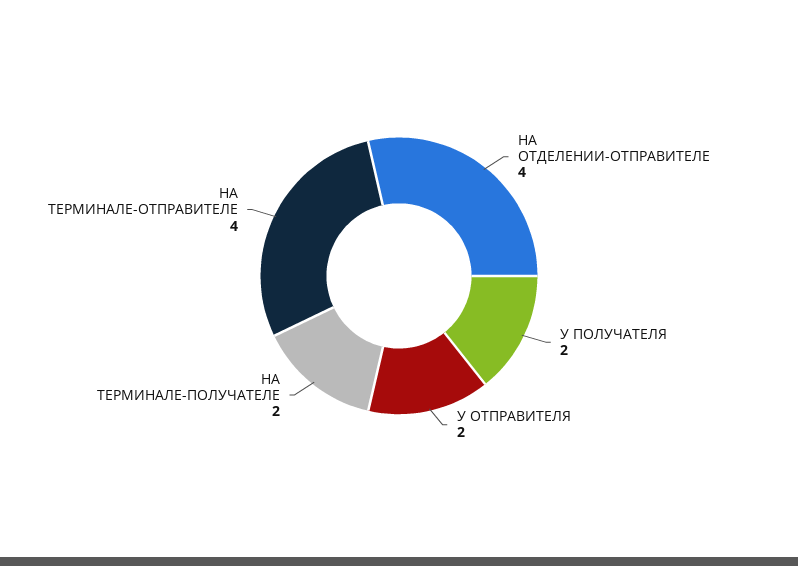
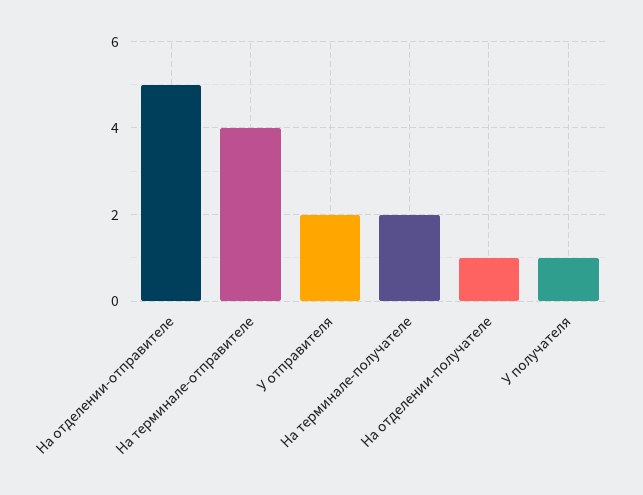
НА ОТДЕЛЕНИИ-ОТПРАВИТЕЛЕ: 4 -> 5
У ПОЛУЧАТЕЛЯ: 2 -> 1
На отделении-получателе: none -> 1

